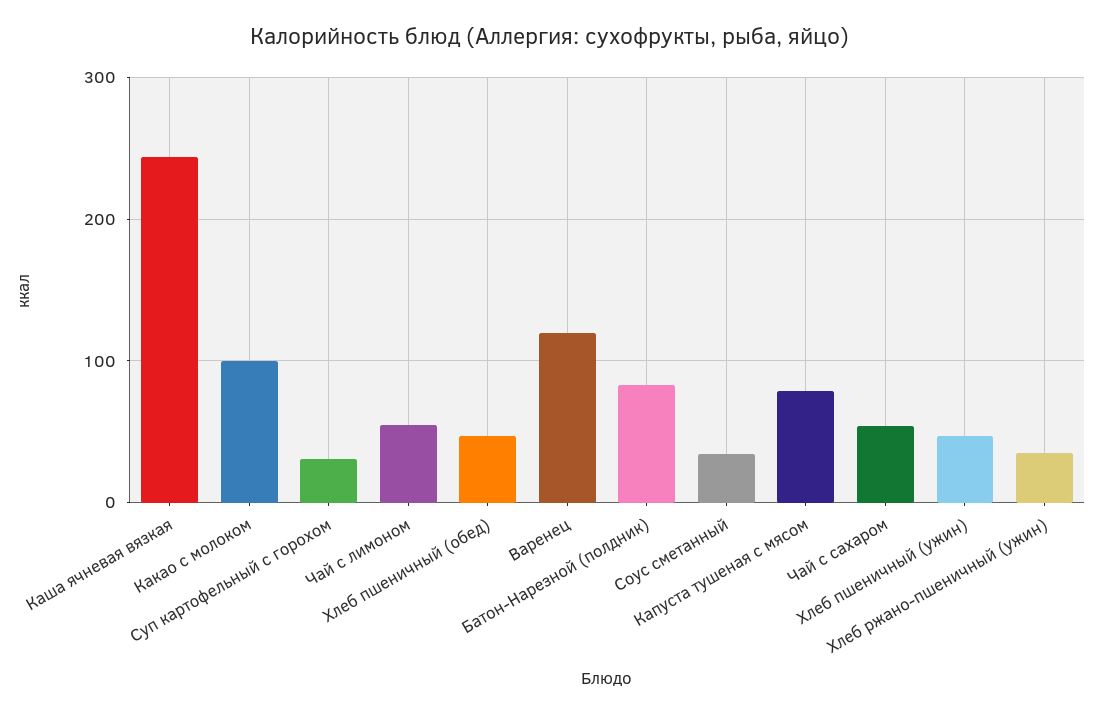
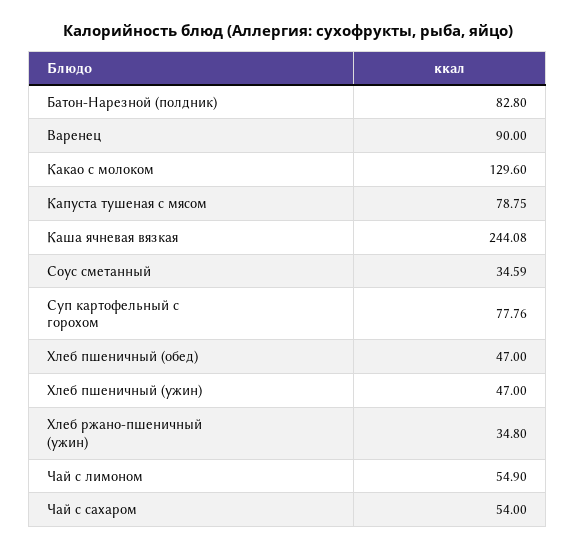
Какао с молоком: 100 -> 129.6
Суп картофельный с горохом: 30 -> 77.76
Варенец: 120 -> 90

